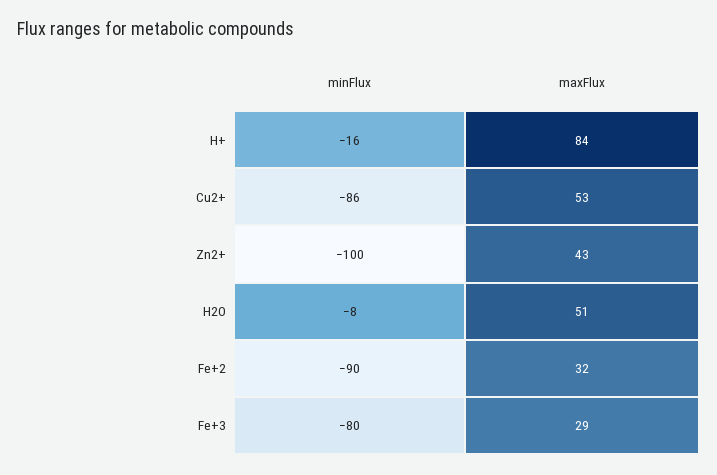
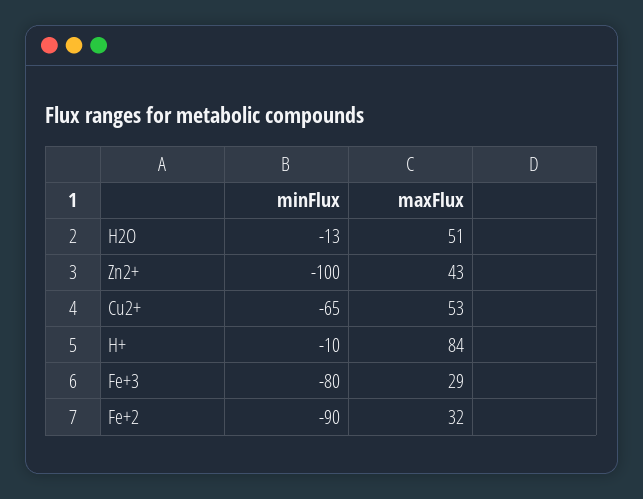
minFlux, H+: -16 -> -10
minFlux, Cu2+: -86 -> -65
minFlux, H2O: -8 -> -13

